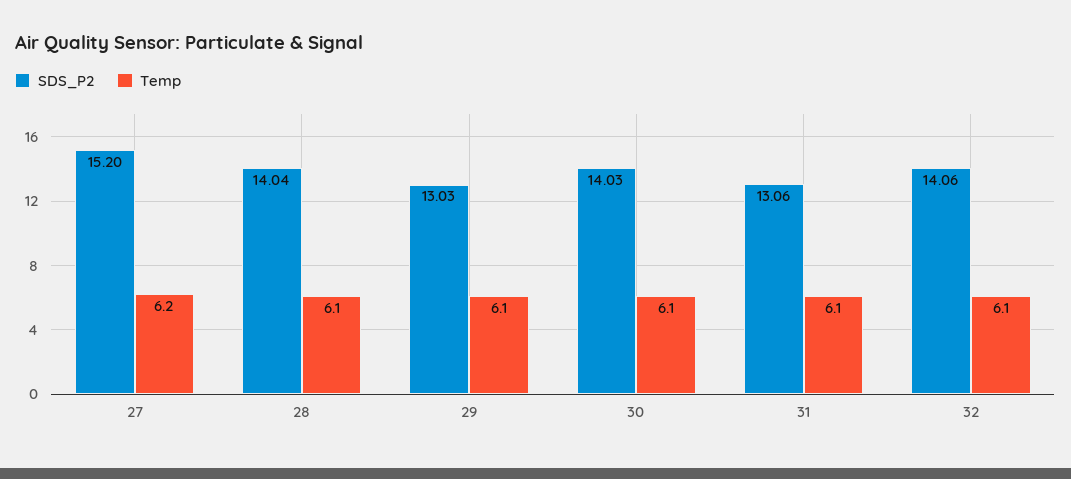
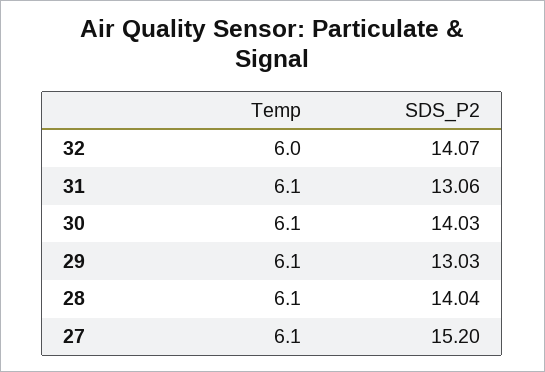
Temp, 27: 6.2 -> 6.1
SDS_P2, 32: 14.06 -> 14.07
Temp, 32: 6.1 -> 6

